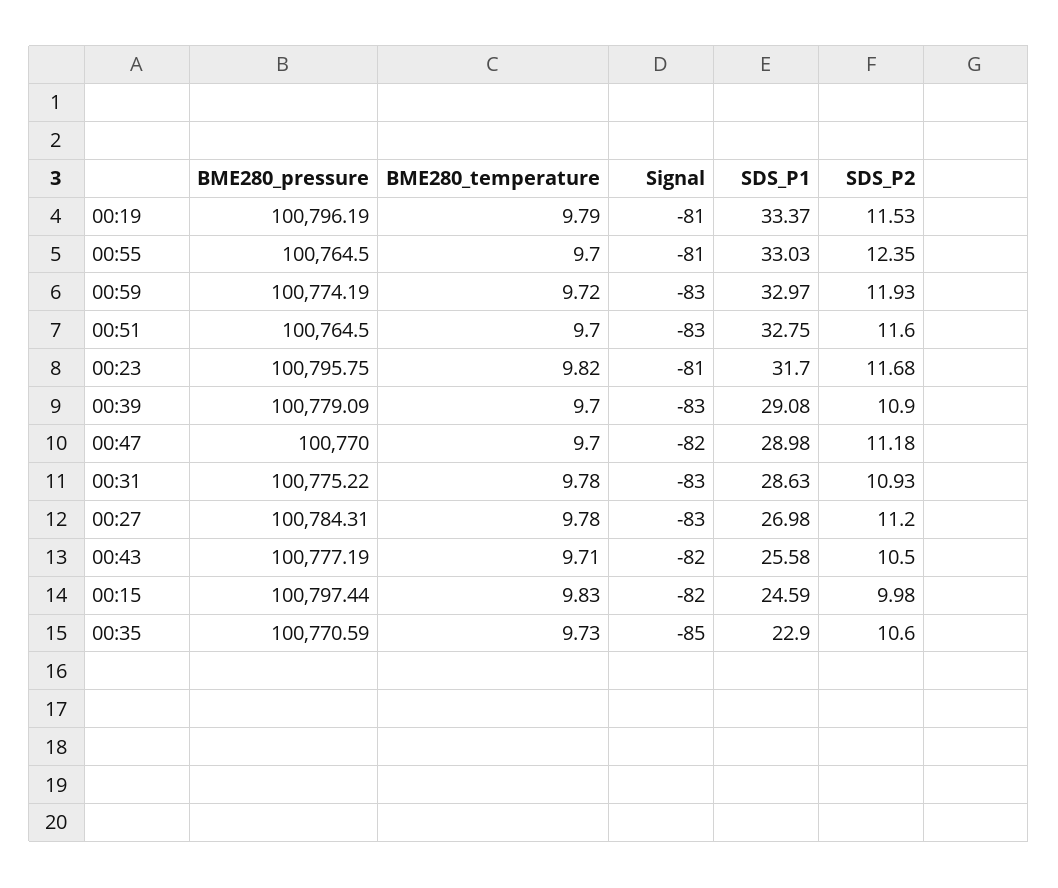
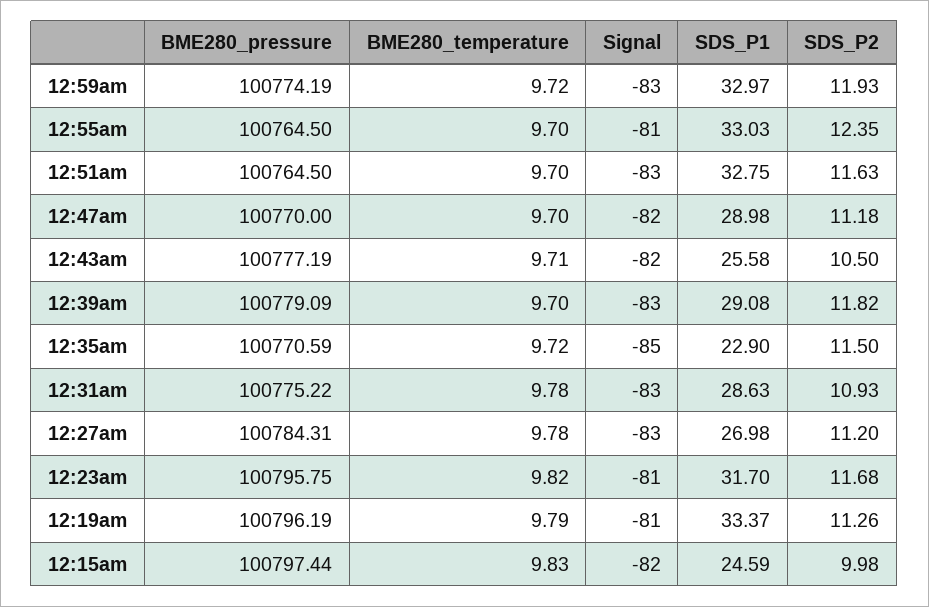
SDS_P2, 00:19: 11.53 -> 11.26
SDS_P2, 00:51: 11.6 -> 11.63
SDS_P2, 00:39: 10.9 -> 11.82
BME280_temperature, 00:35: 9.73 -> 9.72
SDS_P2, 00:35: 10.6 -> 11.5

